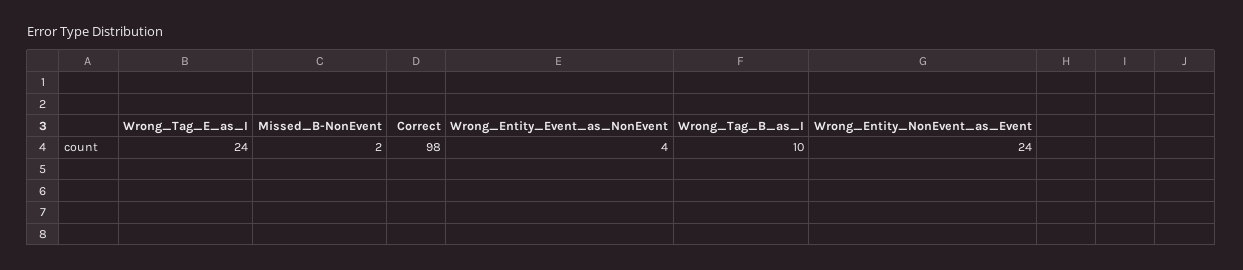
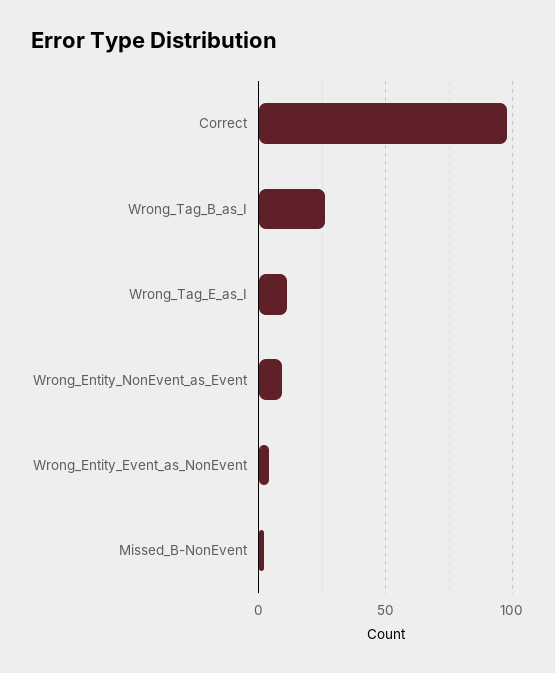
Wrong_Tag_E_as_I: 24 -> 10
Wrong_Tag_B_as_I: 10 -> 25
Wrong_Entity_NonEvent_as_Event: 24 -> 10

